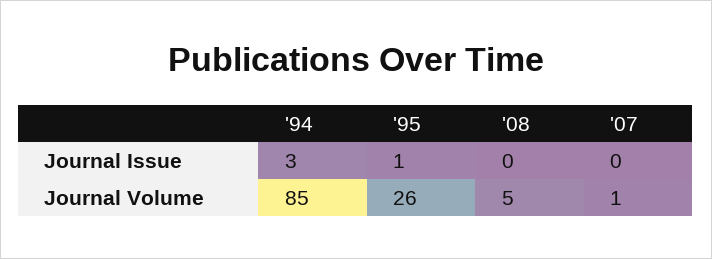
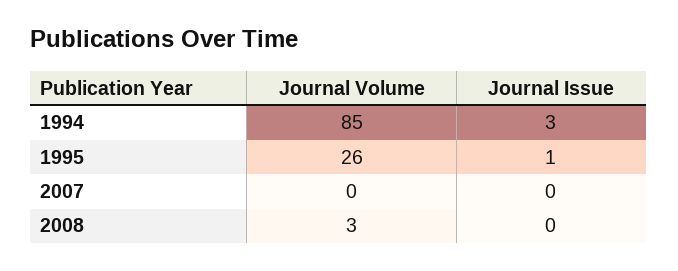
'08, Journal Volume: 5 -> 3
'07, Journal Volume: 1 -> 0

